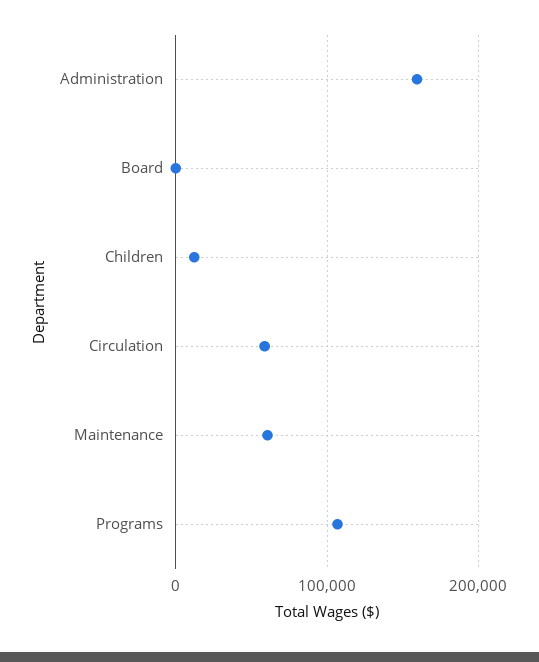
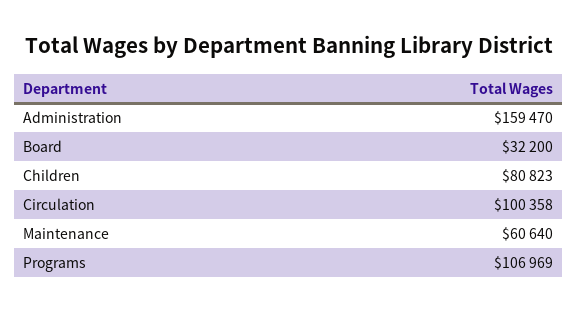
Board: 0 -> 32200
Children: 10000 -> 80823
Circulation: 60000 -> 100358

